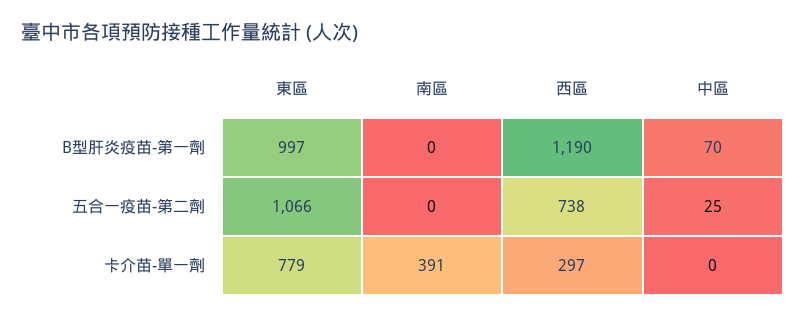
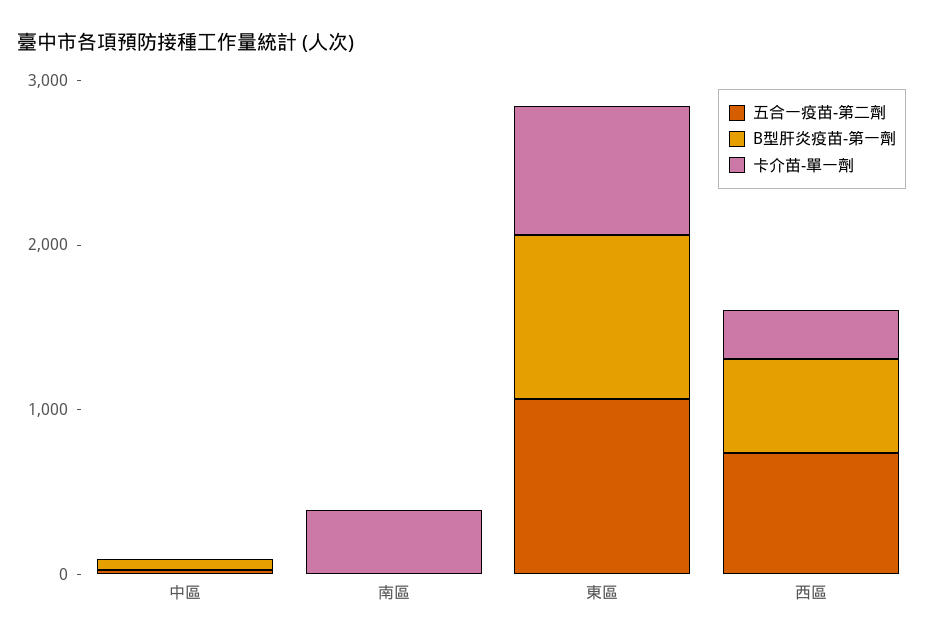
B型肝炎疫苗-第一劑, 西區: 1190 -> 600

